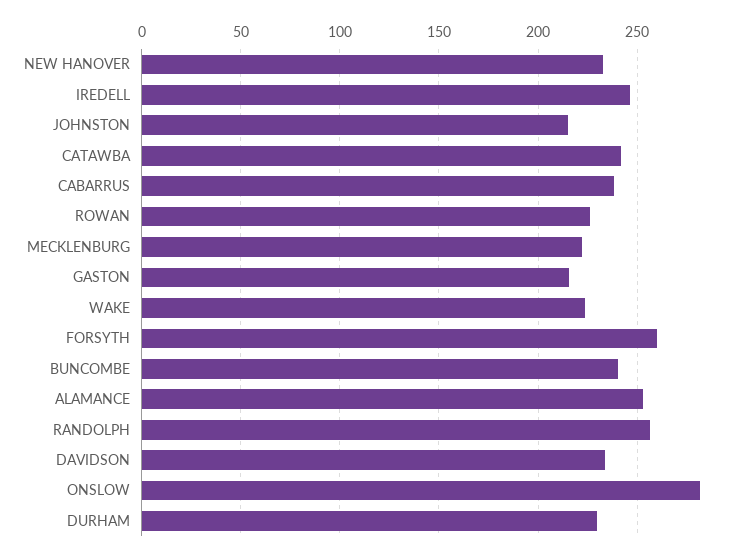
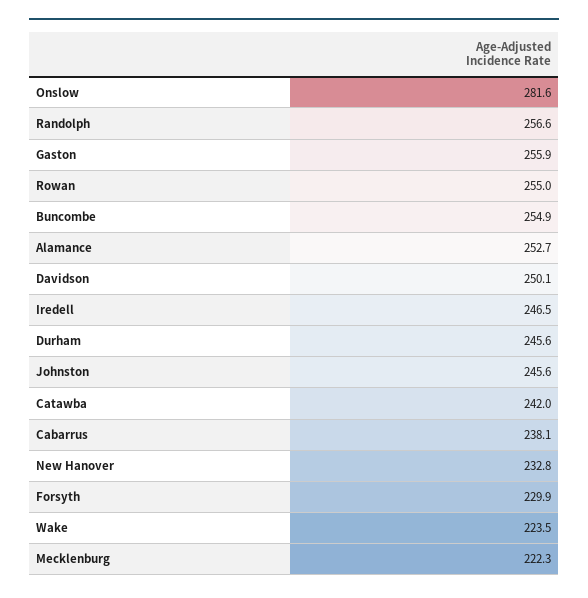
JOHNSTON: 215 -> 245.6
ROWAN: 225 -> 255
GASTON: 215 -> 255.9
FORSYTH: 260 -> 229.9
BUNCOMBE: 240 -> 254.9
DAVIDSON: 235 -> 250.1
DURHAM: 230 -> 245.6

